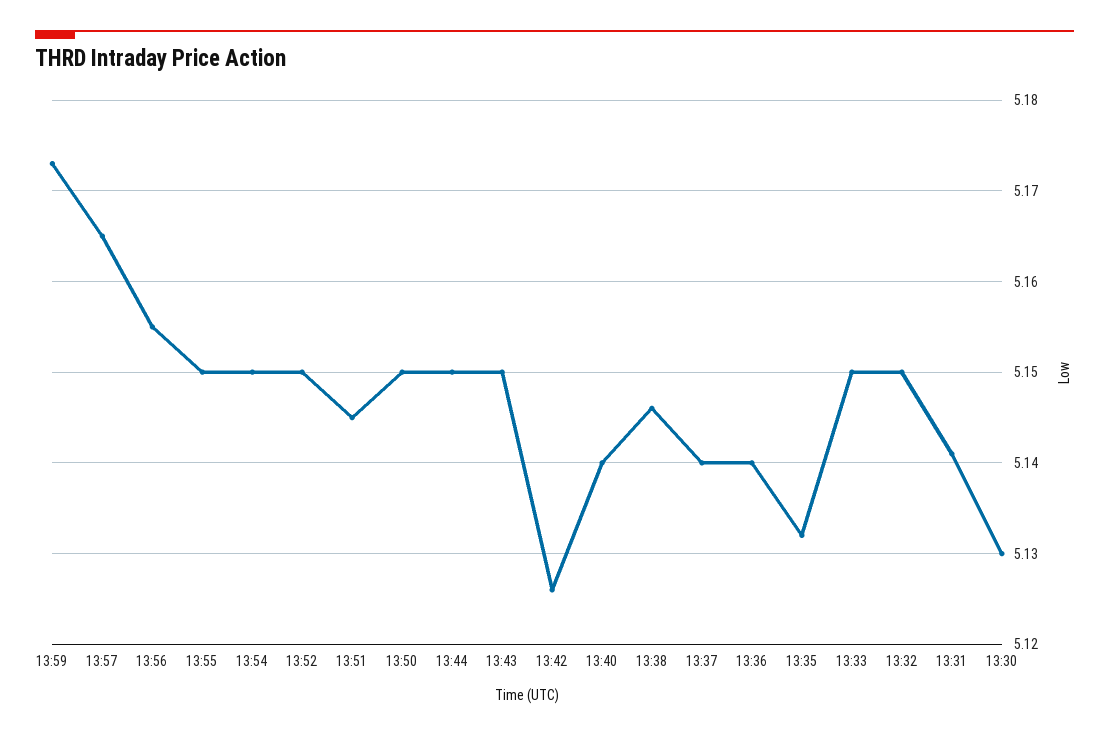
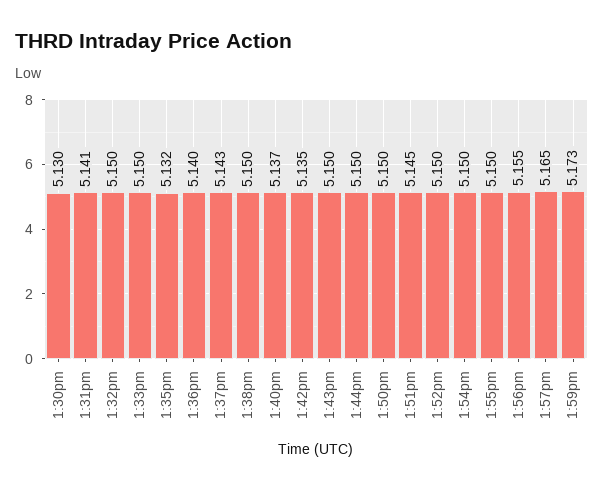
13:42: 5.126 -> 5.135
13:40: 5.14 -> 5.137
13:38: 5.146 -> 5.15
13:37: 5.14 -> 5.143

